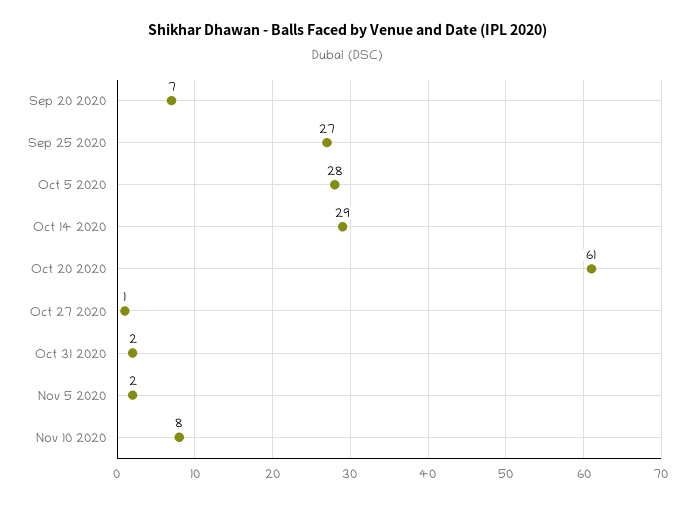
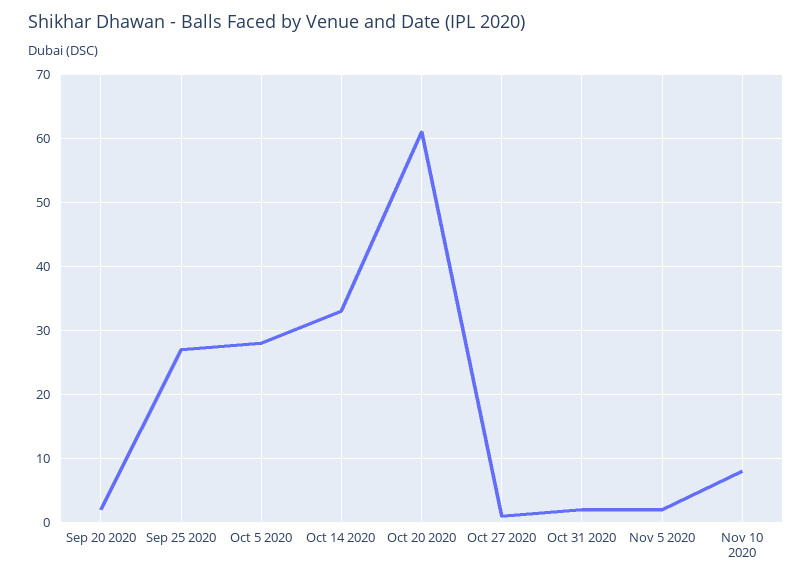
Sep 20 2020: 7 -> 2
Oct 14 2020: 29 -> 33

